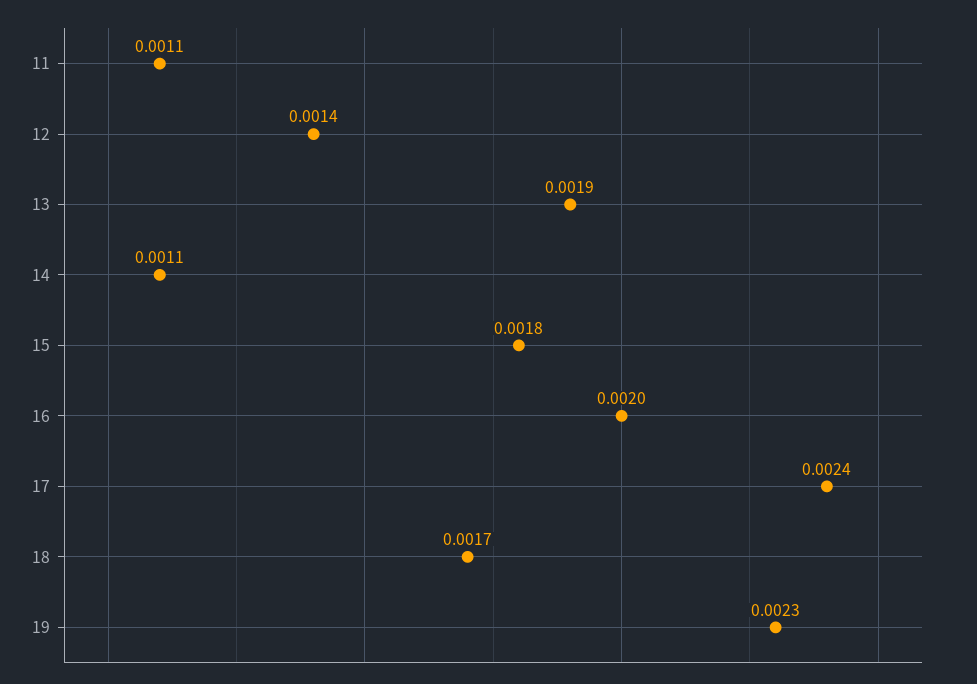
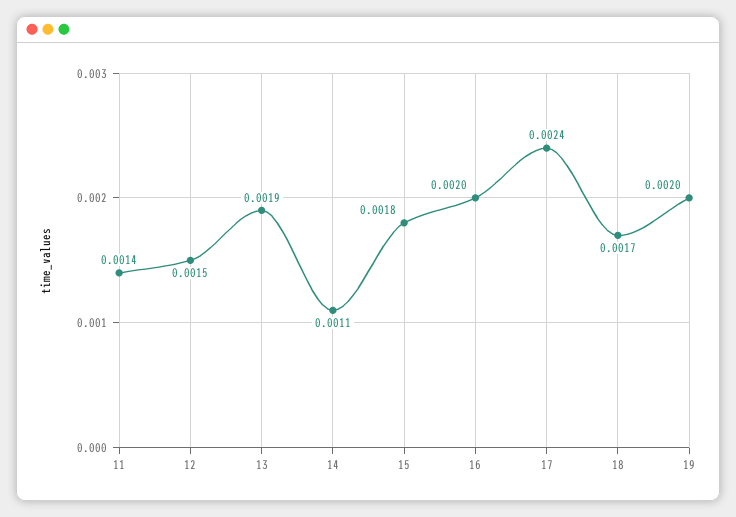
11: 0.0011 -> 0.0014
12: 0.0014 -> 0.0015
19: 0.0023 -> 0.002

